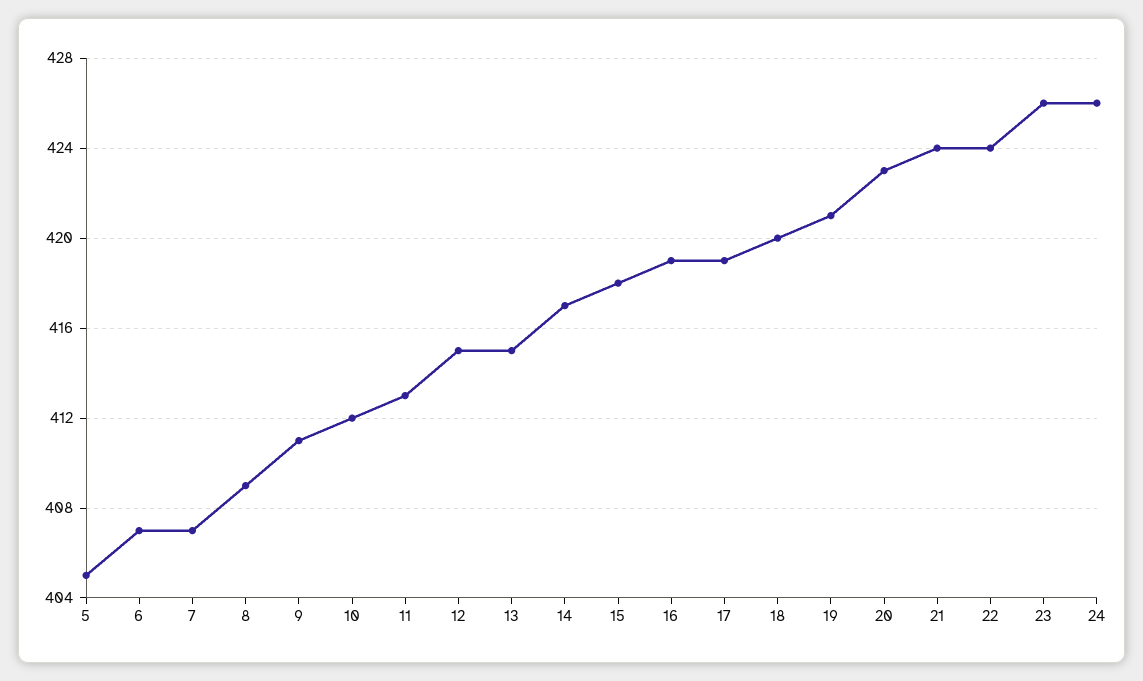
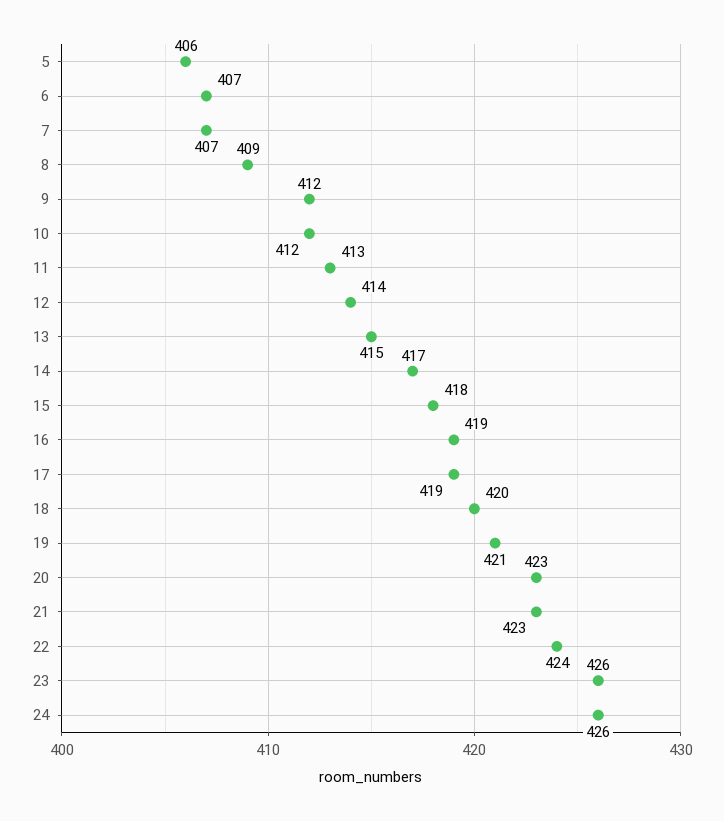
5: 405 -> 406
9: 411 -> 412
12: 415 -> 414
21: 424 -> 423

